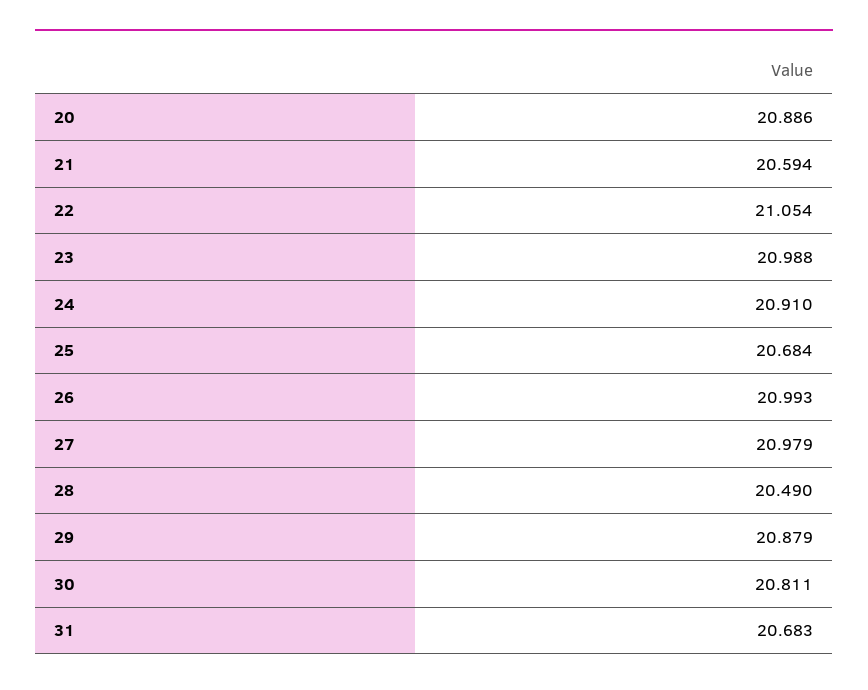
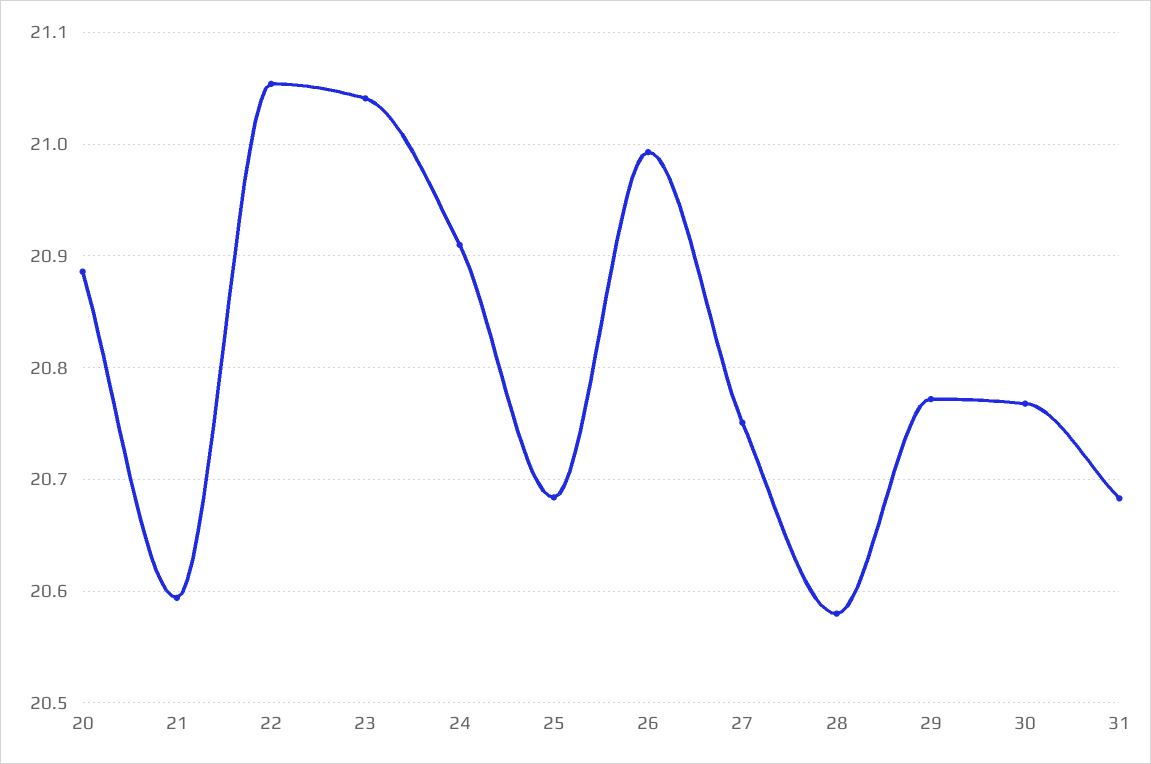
23: 20.988 -> 21.04
27: 20.979 -> 20.75
28: 20.49 -> 20.58
29: 20.879 -> 20.77
30: 20.811 -> 20.77

